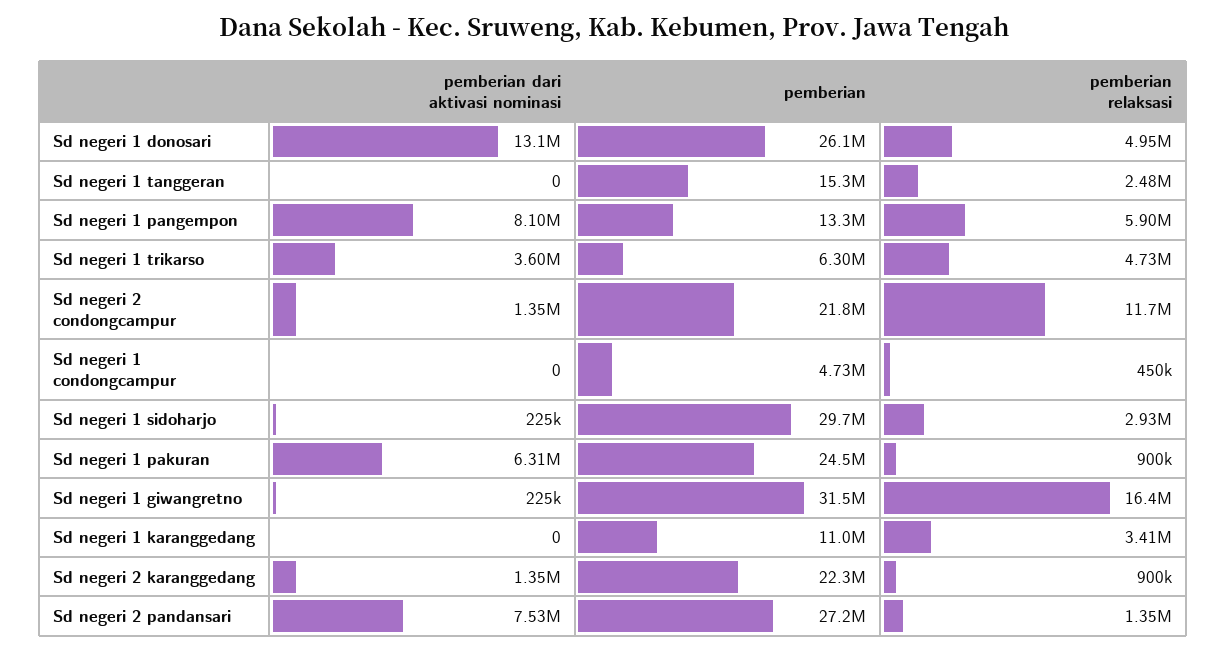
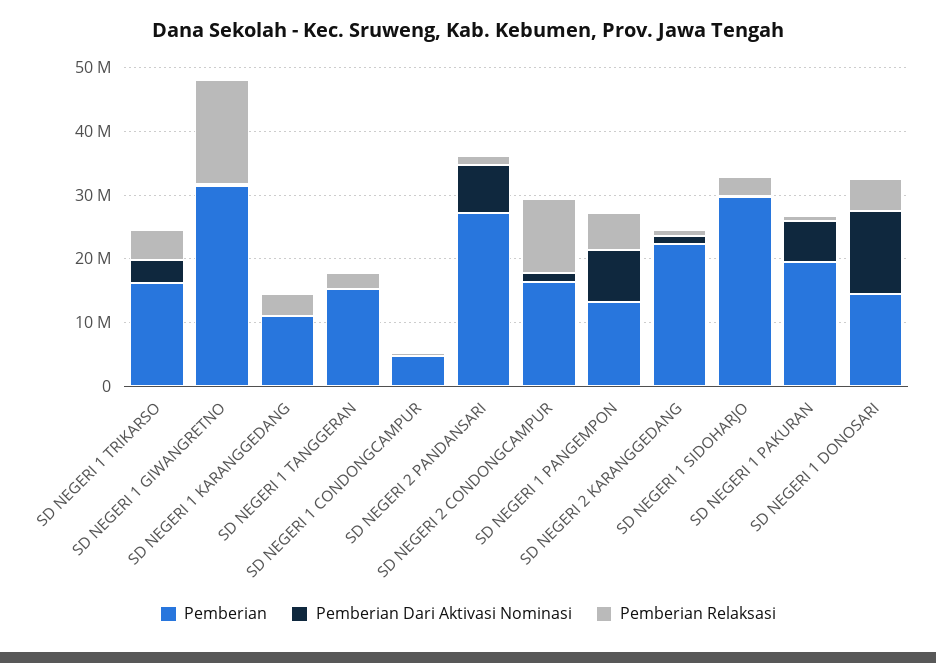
pemberian, Sd negeri 1 donosari: 26100000 -> 14000000
pemberian, Sd negeri 1 trikarso: 6300000 -> 16000000
pemberian, Sd negeri 2 condongcampur: 21800000 -> 16000000
pemberian, Sd negeri 1 pakuran: 24500000 -> 20000000

